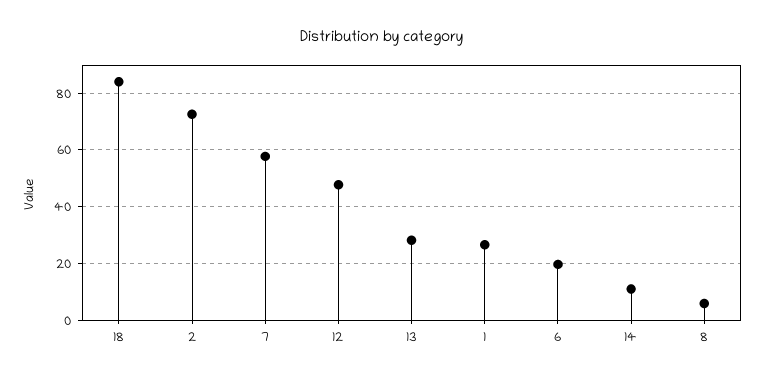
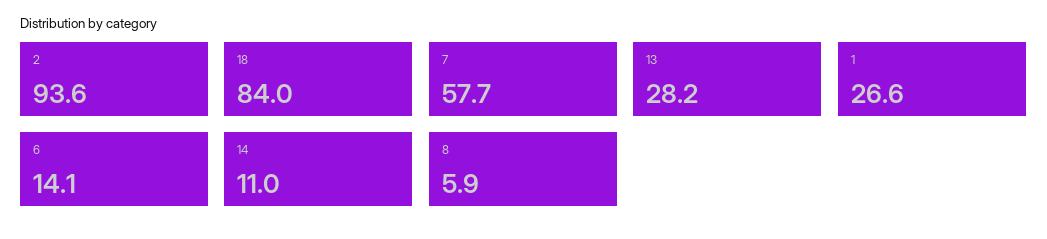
2: 72.5 -> 93.6
12: 47.5 -> none
6: 20 -> 14.1

